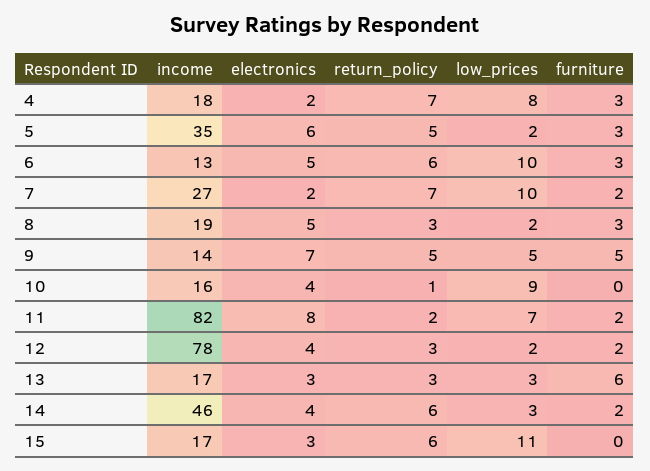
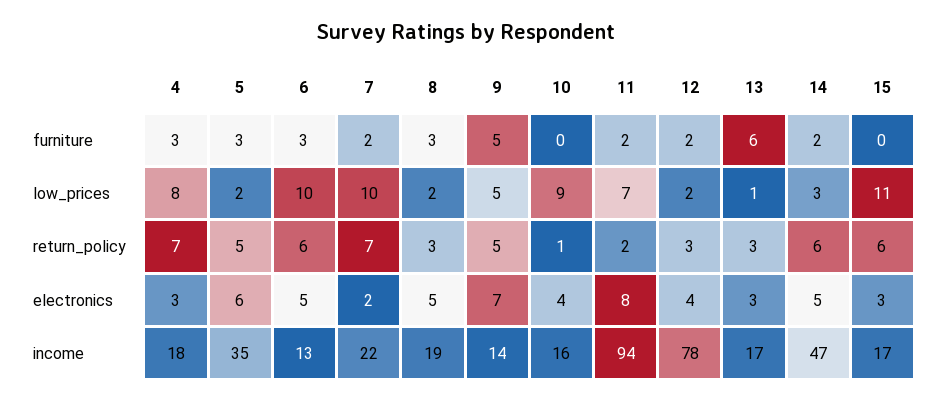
electronics, 4: 2 -> 3
income, 7: 27 -> 22
income, 11: 82 -> 94
low_prices, 13: 3 -> 1
income, 14: 46 -> 47
electronics, 14: 4 -> 5

